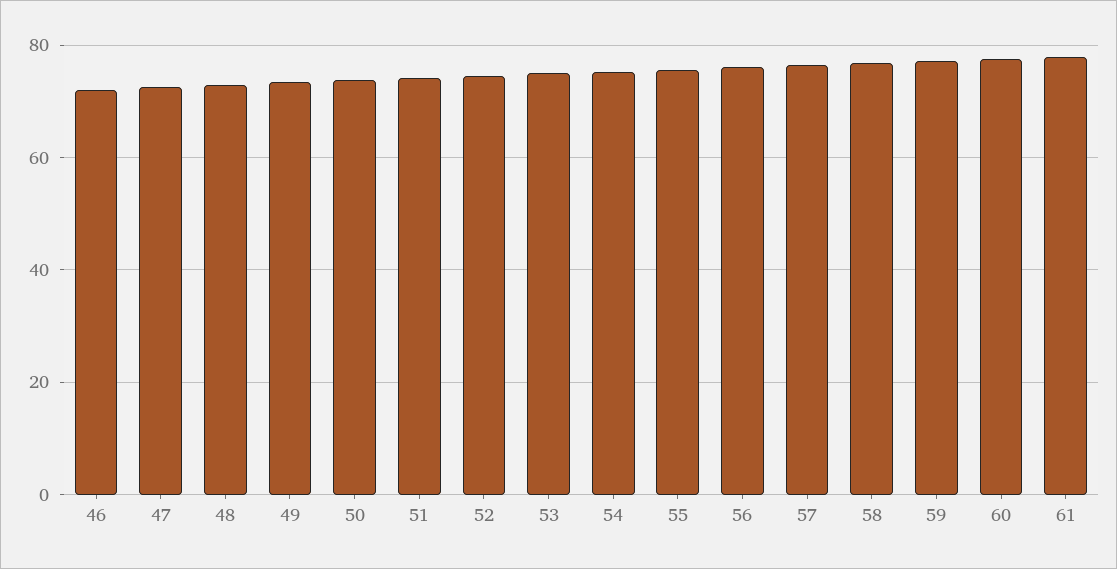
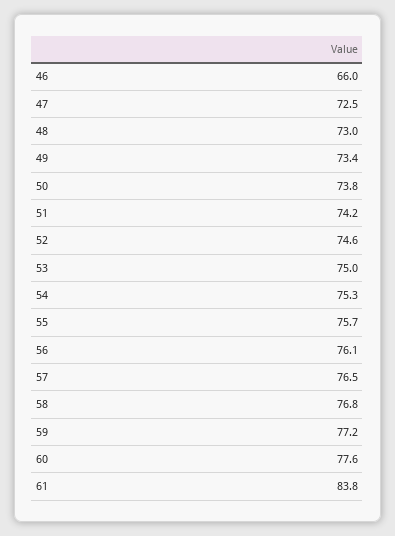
46: 72 -> 66
61: 78 -> 83.8

